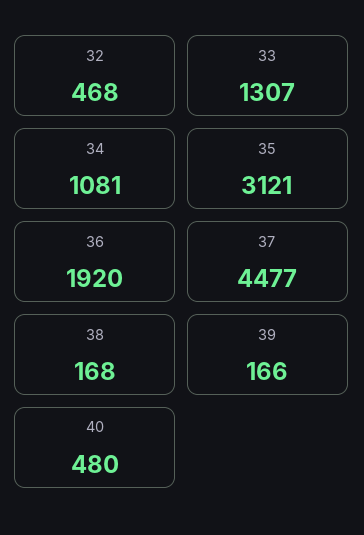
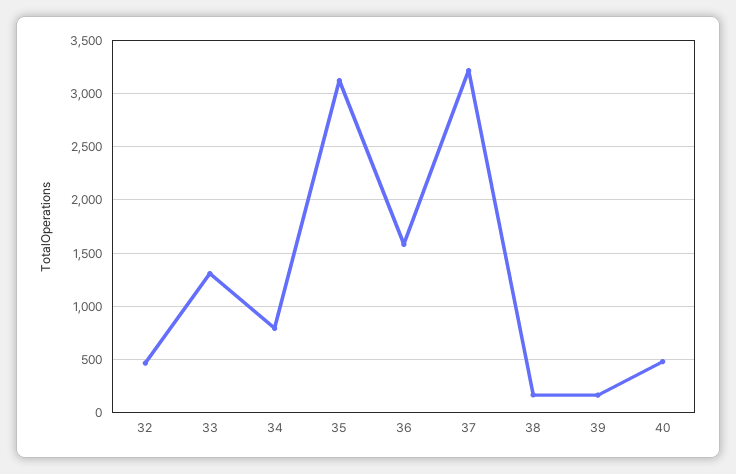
34: 1081 -> 800
36: 1920 -> 1600
37: 4477 -> 3200

